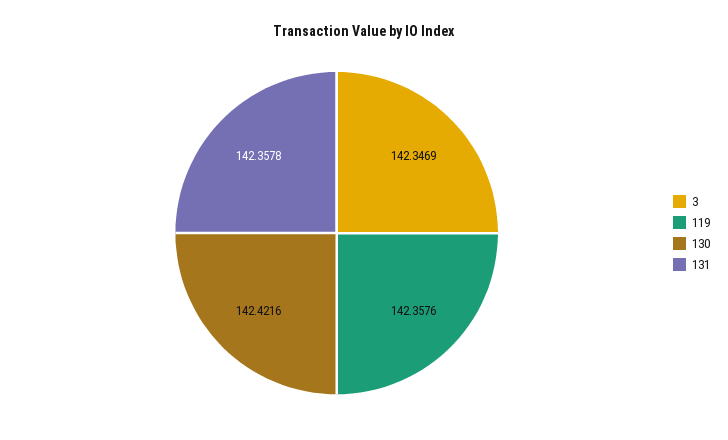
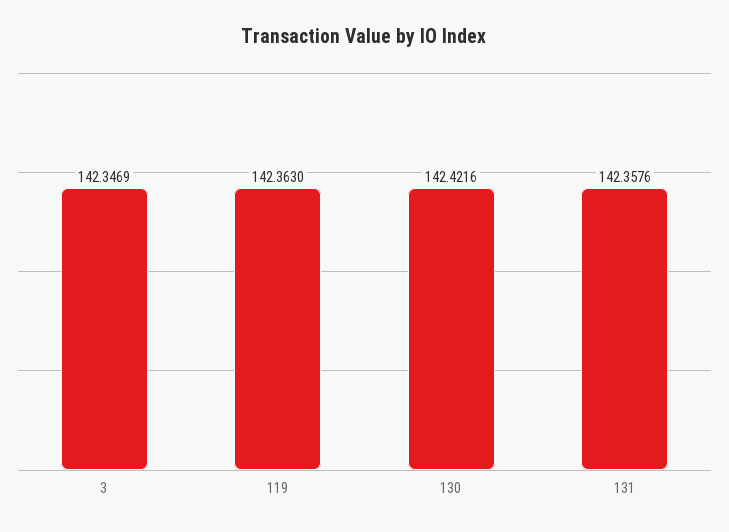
119: 142.3576 -> 142.363
131: 142.3578 -> 142.3576

